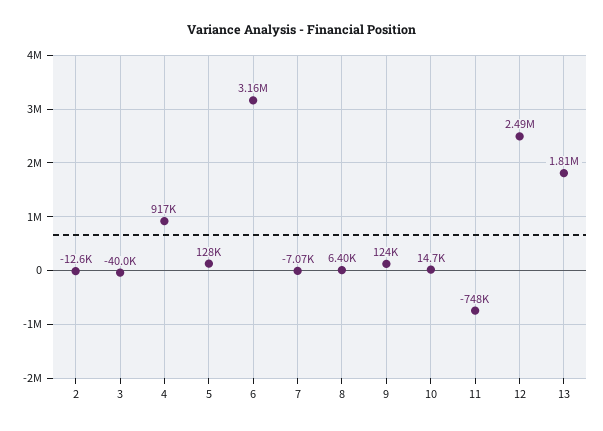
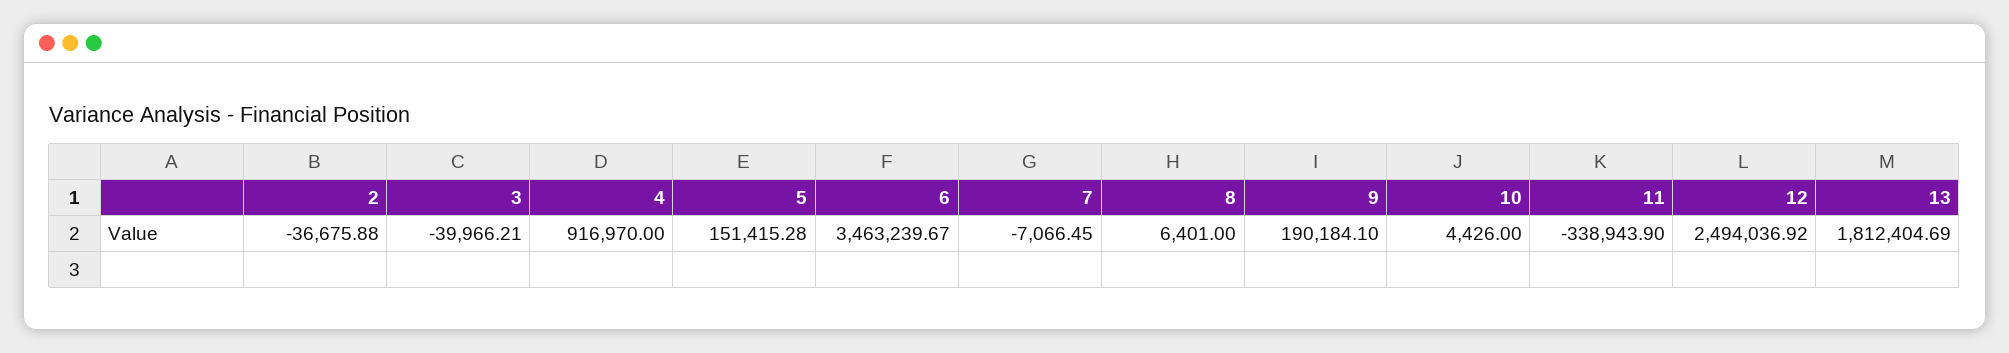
2: -12600 -> -36675.88
5: 128000 -> 151415.28
6: 3160000 -> 3463239.67
9: 124000 -> 190184.1
10: 14700 -> 4426
11: -748000 -> -338943.9

